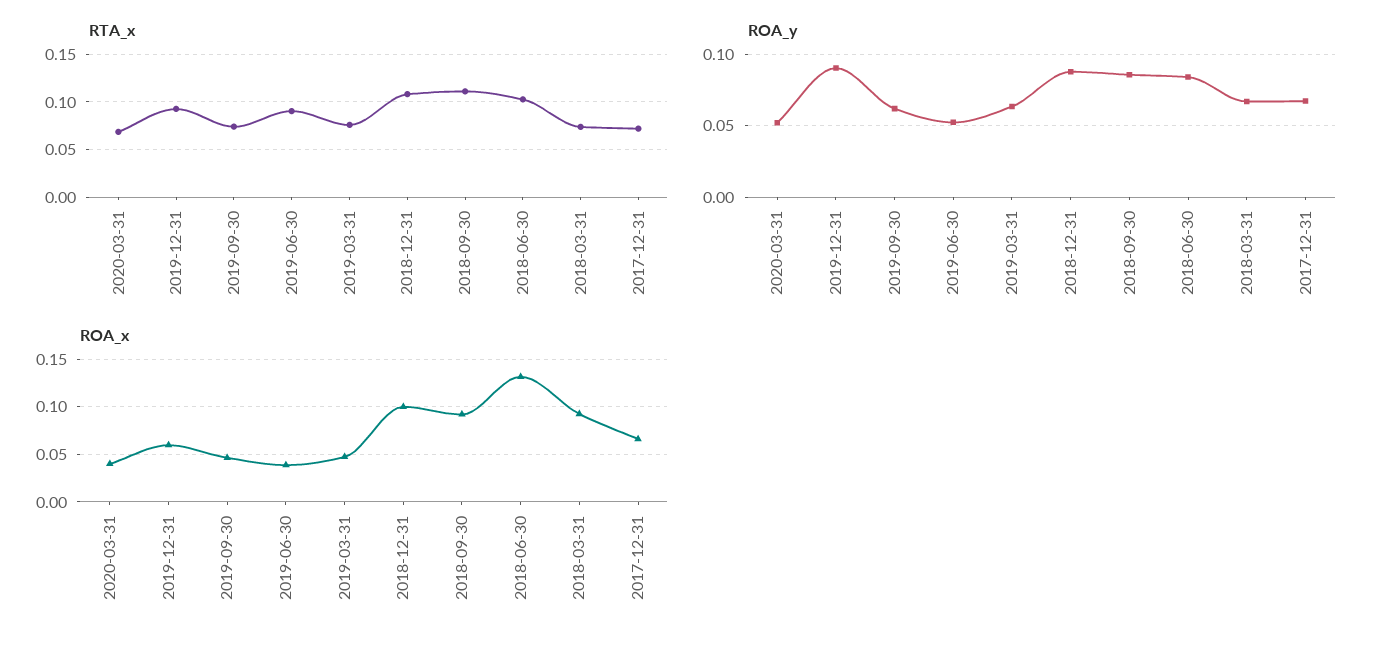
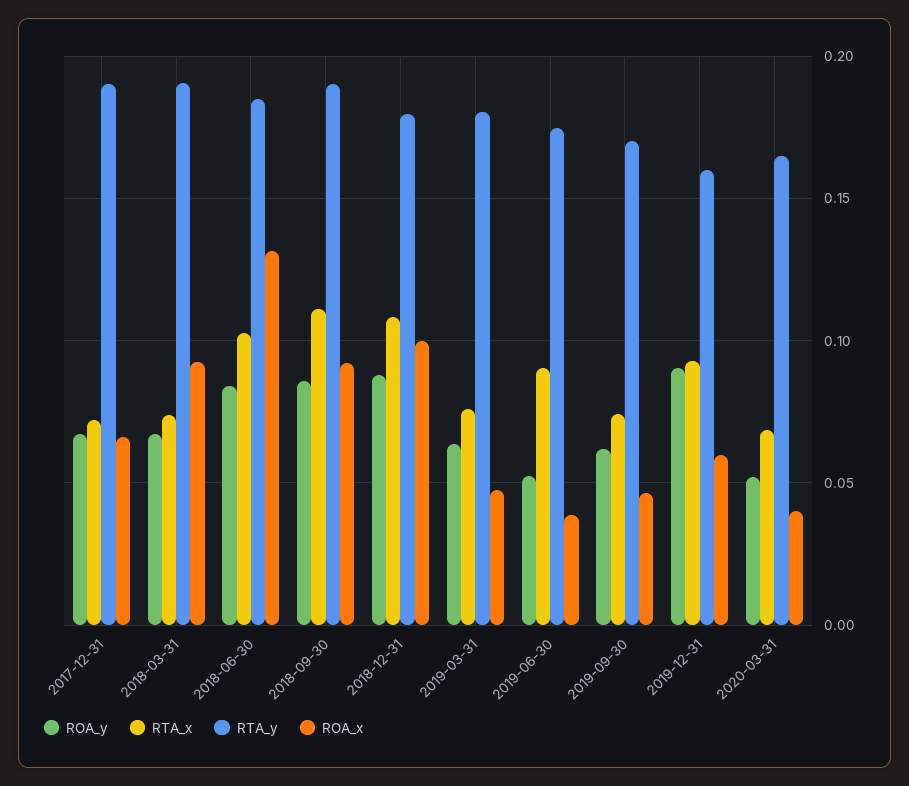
RTA_y, 2017-12-31: none -> 0.19
RTA_y, 2018-03-31: none -> 0.19
RTA_y, 2018-06-30: none -> 0.185
RTA_y, 2018-09-30: none -> 0.19
RTA_y, 2018-12-31: none -> 0.18
RTA_y, 2019-03-31: none -> 0.18
RTA_y, 2019-06-30: none -> 0.175
RTA_y, 2019-09-30: none -> 0.17
RTA_y, 2019-12-31: none -> 0.16
RTA_y, 2020-03-31: none -> 0.165

